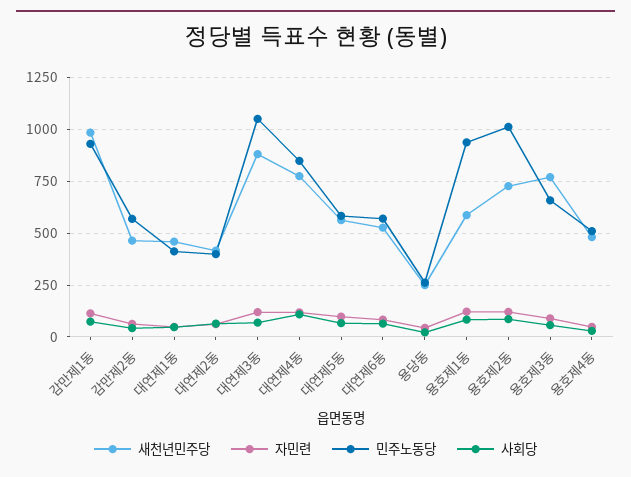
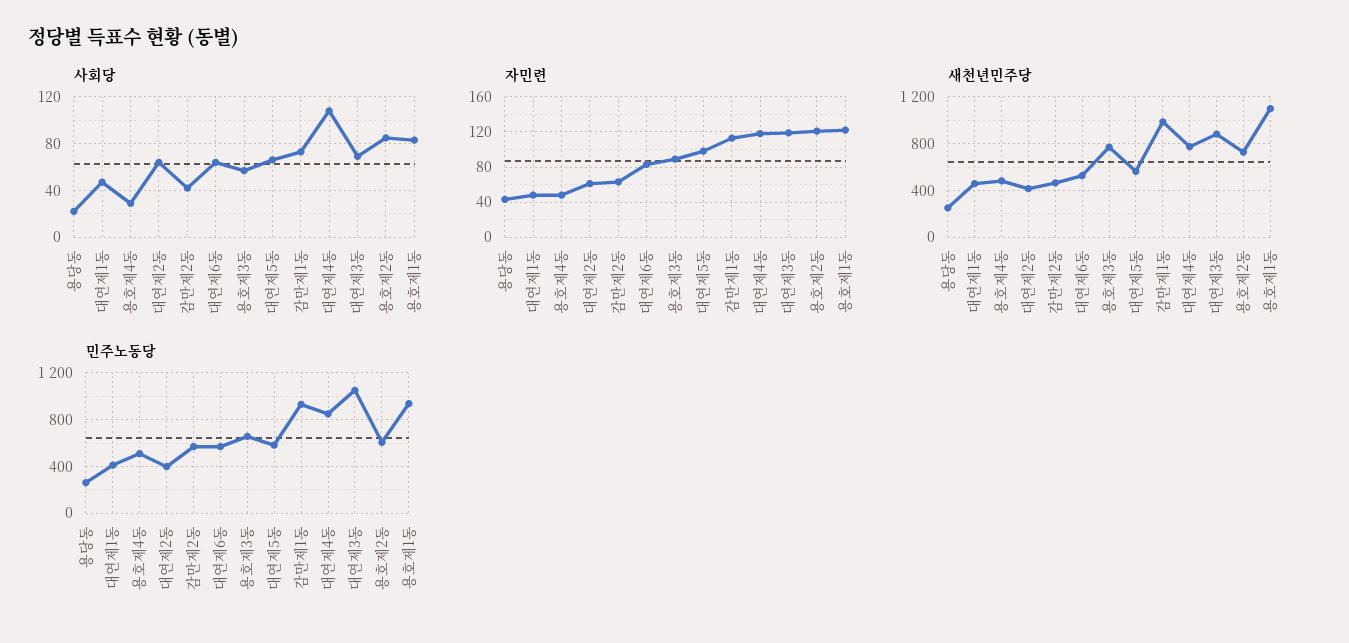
새천년민주당, 용호제1동: 600 -> 1100
민주노동당, 용호제2동: 1000 -> 600

